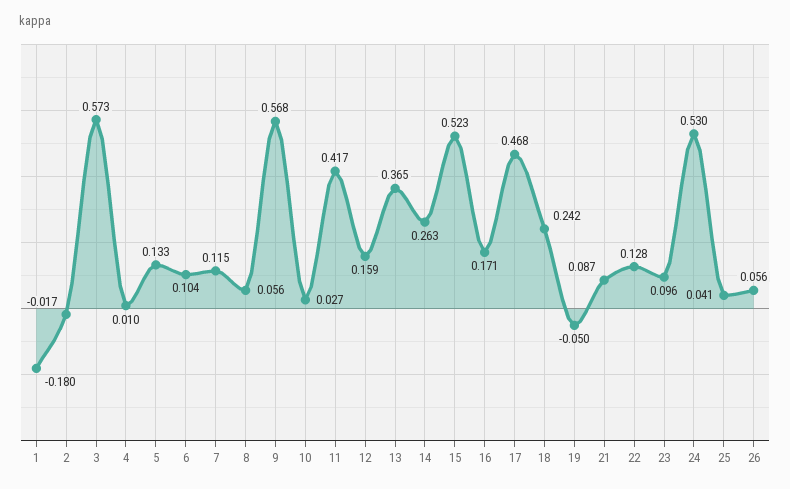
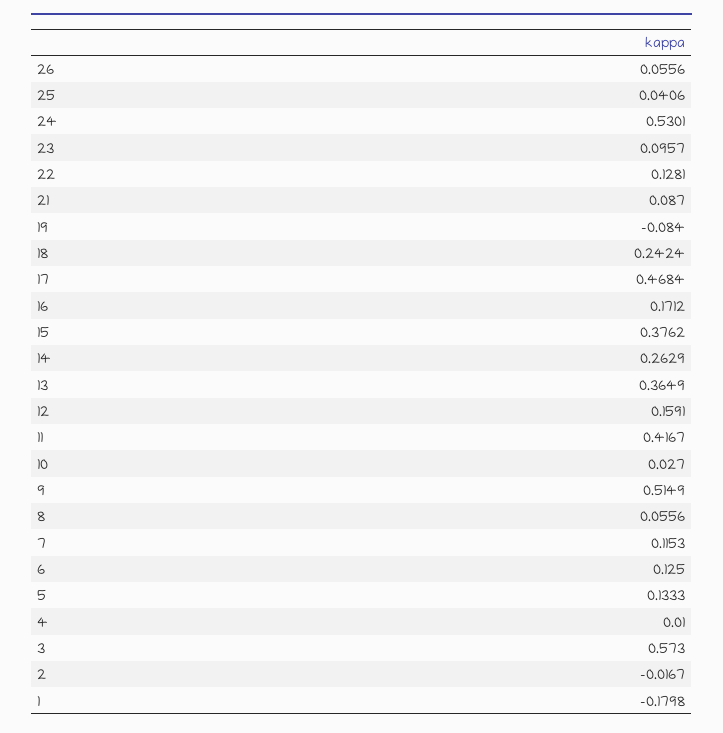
6: 0.104 -> 0.125
9: 0.568 -> 0.5149
15: 0.523 -> 0.3762
19: -0.05 -> -0.084

